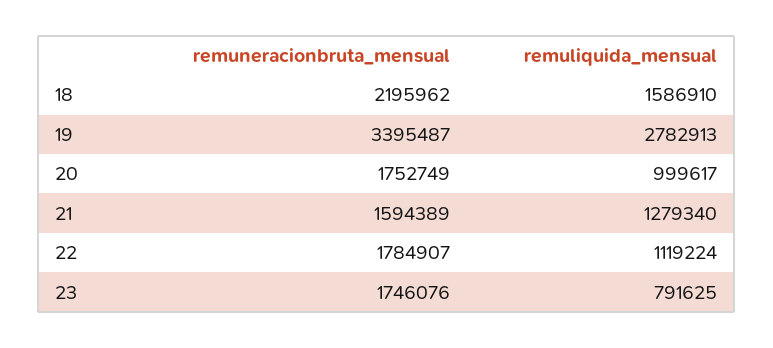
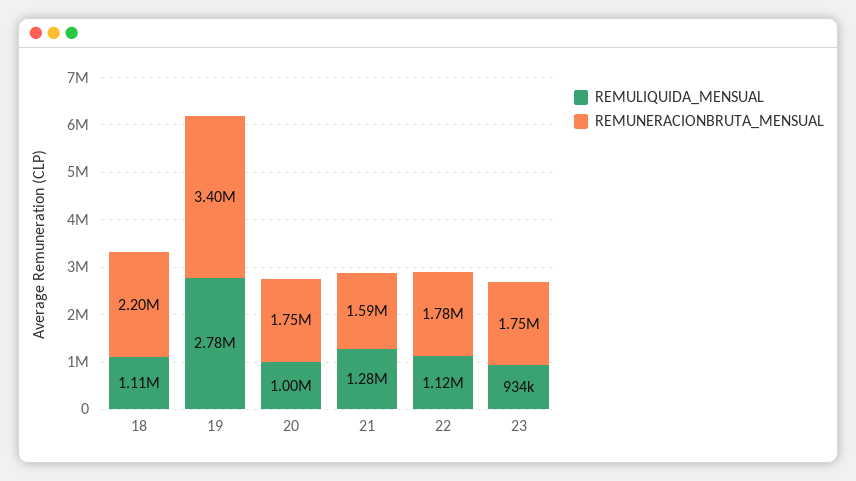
remuliquida_mensual, 18: 1586910 -> 1110000
remuliquida_mensual, 23: 791625 -> 934000

